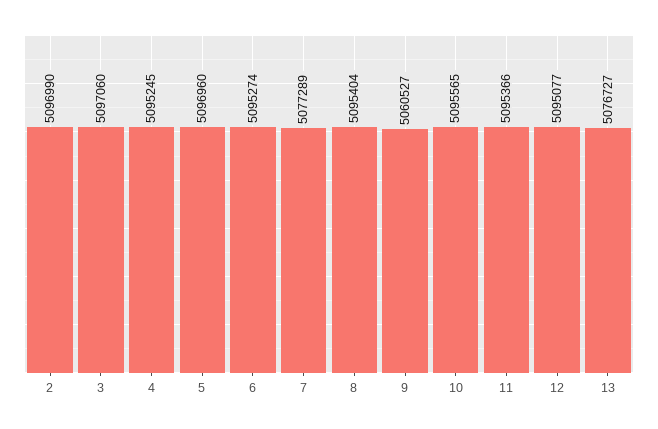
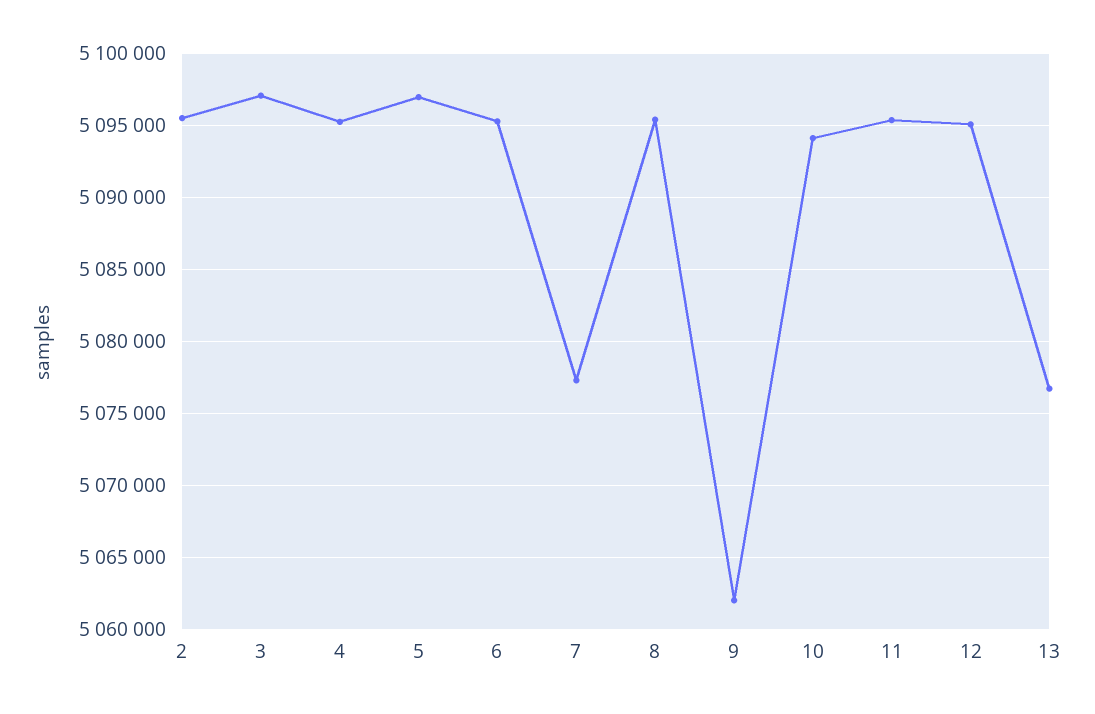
2: 5096990 -> 5095500
9: 5060527 -> 5062000
10: 5095565 -> 5094000

